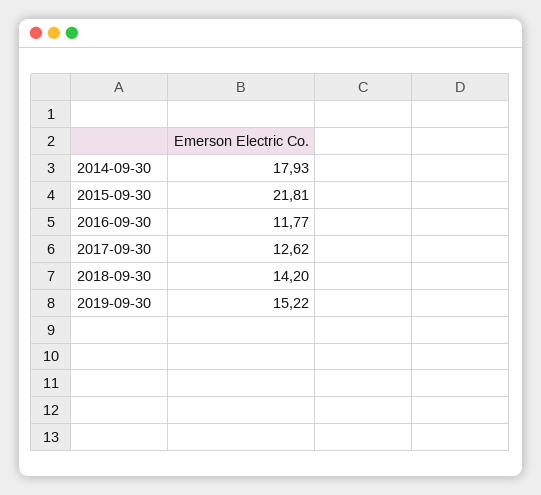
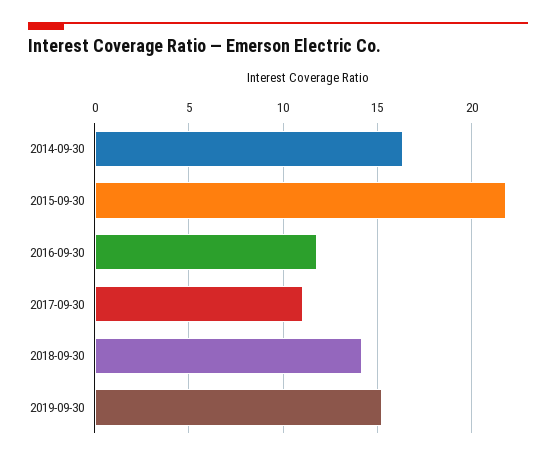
2014-09-30: 17.93 -> 16.5
2017-09-30: 12.62 -> 11

